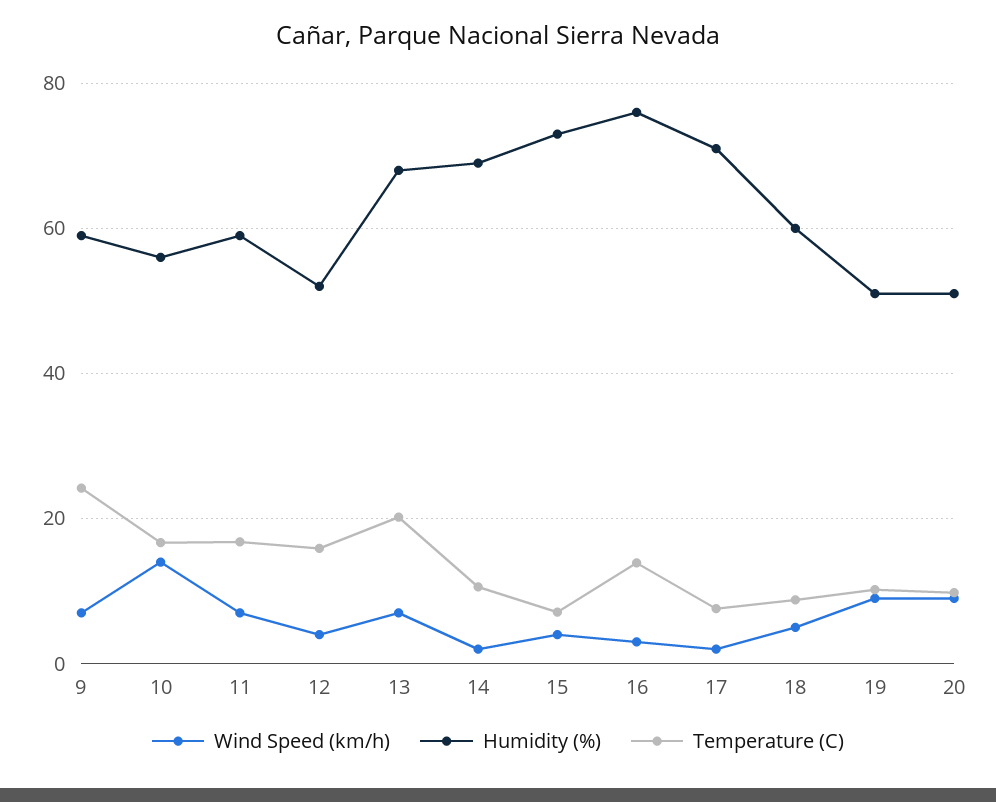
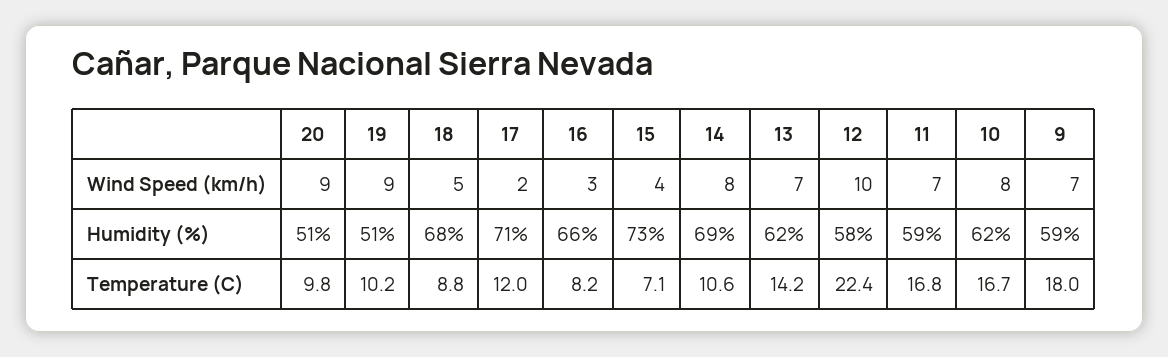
Temperature (C), 9: 24 -> 18
Wind Speed (km/h), 10: 14 -> 8
Humidity (%), 10: 56 -> 62
Wind Speed (km/h), 12: 4 -> 10
Humidity (%), 12: 52 -> 58
Temperature (C), 12: 16 -> 22.4
Humidity (%), 13: 68 -> 62
Temperature (C), 13: 20 -> 14.2
Wind Speed (km/h), 14: 2 -> 8
Humidity (%), 16: 76 -> 66
Temperature (C), 16: 14 -> 8.2
Temperature (C), 17: 8 -> 12
Humidity (%), 18: 60 -> 68

